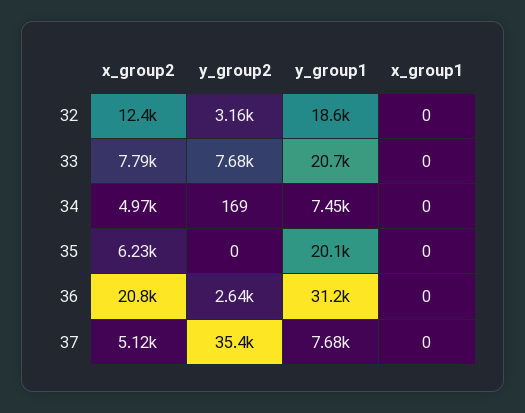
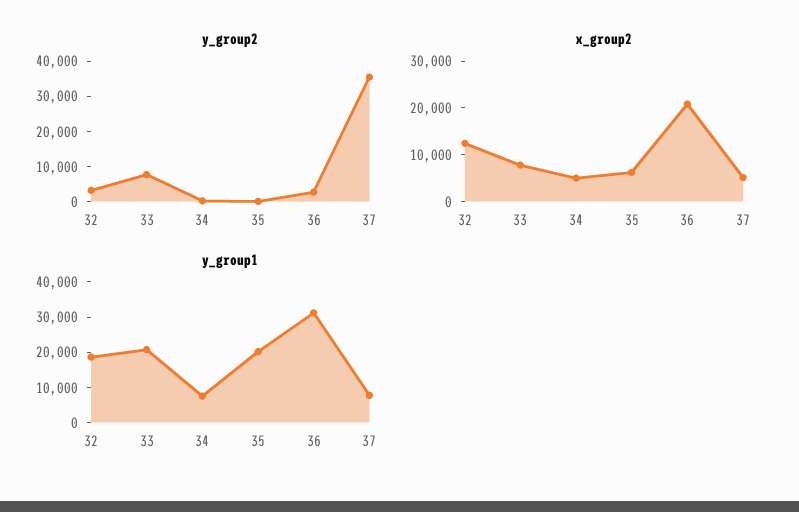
x_group1, 32: 0 -> none
x_group1, 33: 0 -> none
x_group1, 34: 0 -> none
x_group1, 35: 0 -> none
x_group1, 36: 0 -> none
x_group1, 37: 0 -> none

